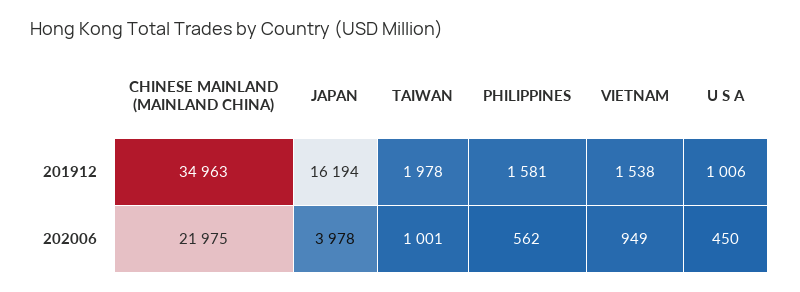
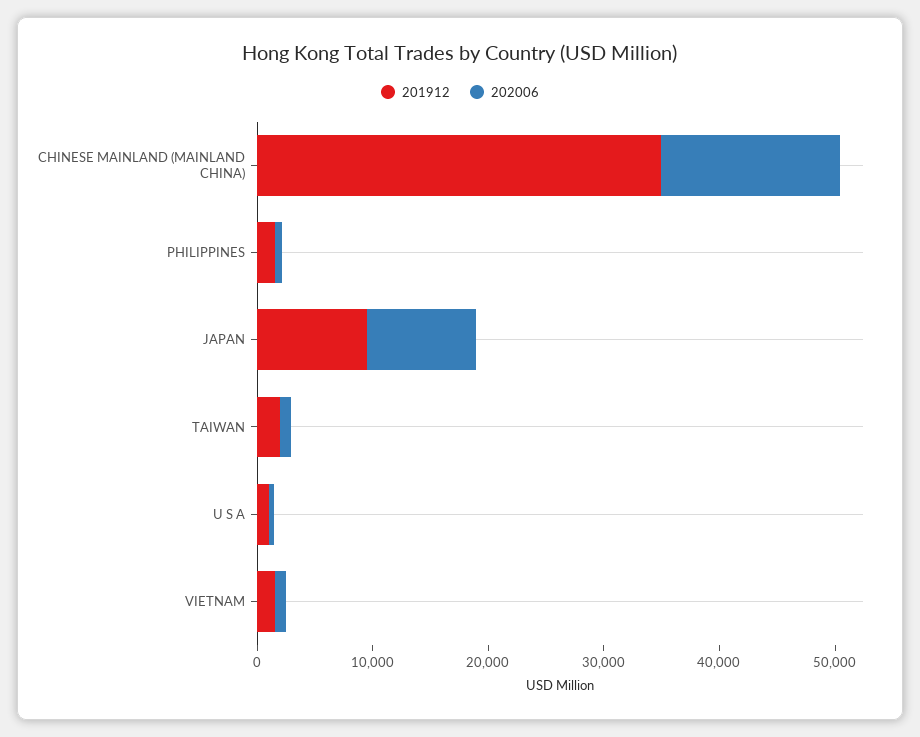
201912, JAPAN: 16194 -> 10000
202006, CHINESE MAINLAND (MAINLAND CHINA): 21975 -> 16000
202006, JAPAN: 3978 -> 10000

